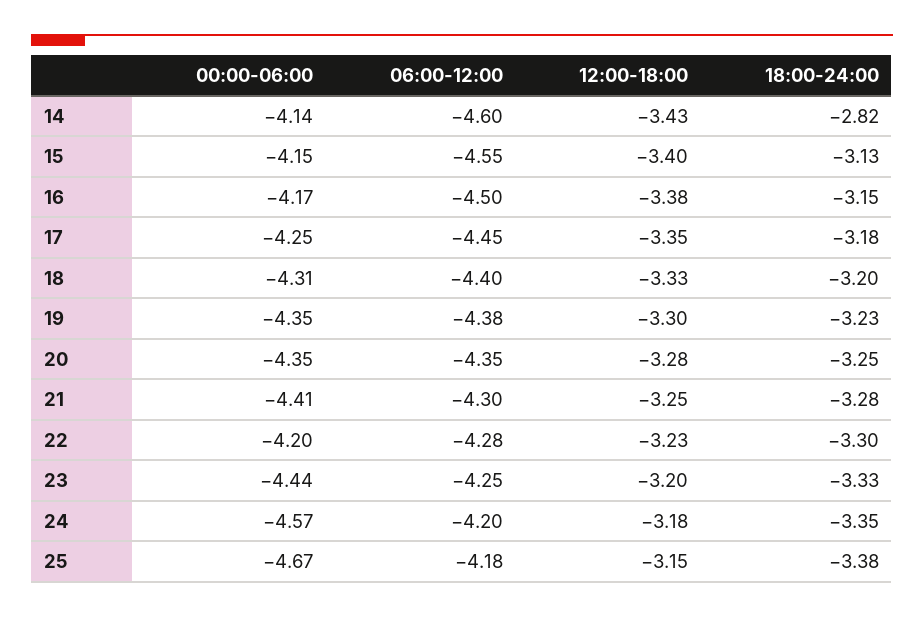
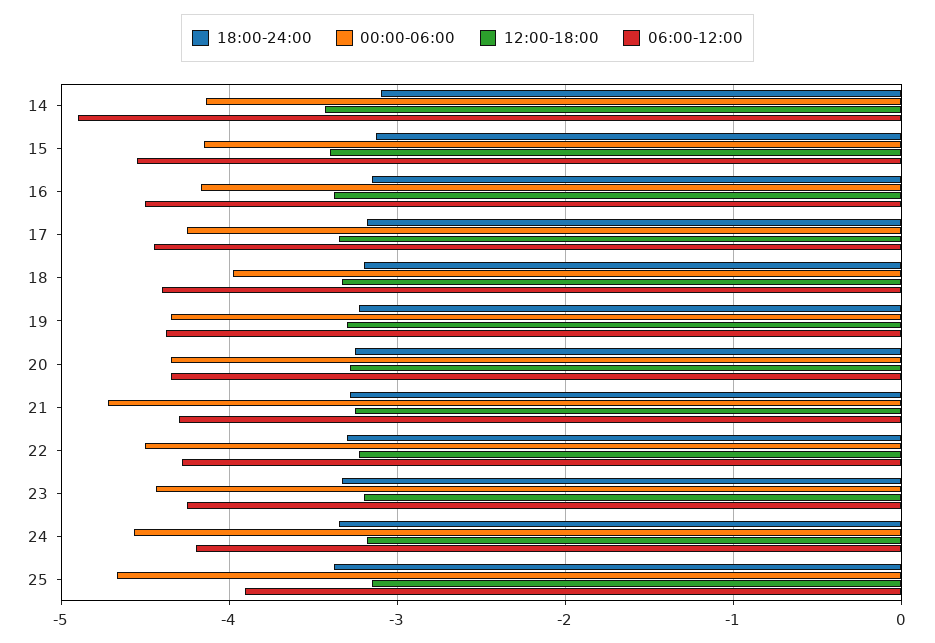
06:00-12:00, 14: -4.6 -> -4.9
18:00-24:00, 14: -2.82 -> -3.1
00:00-06:00, 18: -4.31 -> -4
00:00-06:00, 21: -4.41 -> -4.7
00:00-06:00, 22: -4.2 -> -4.5
06:00-12:00, 25: -4.18 -> -3.9

